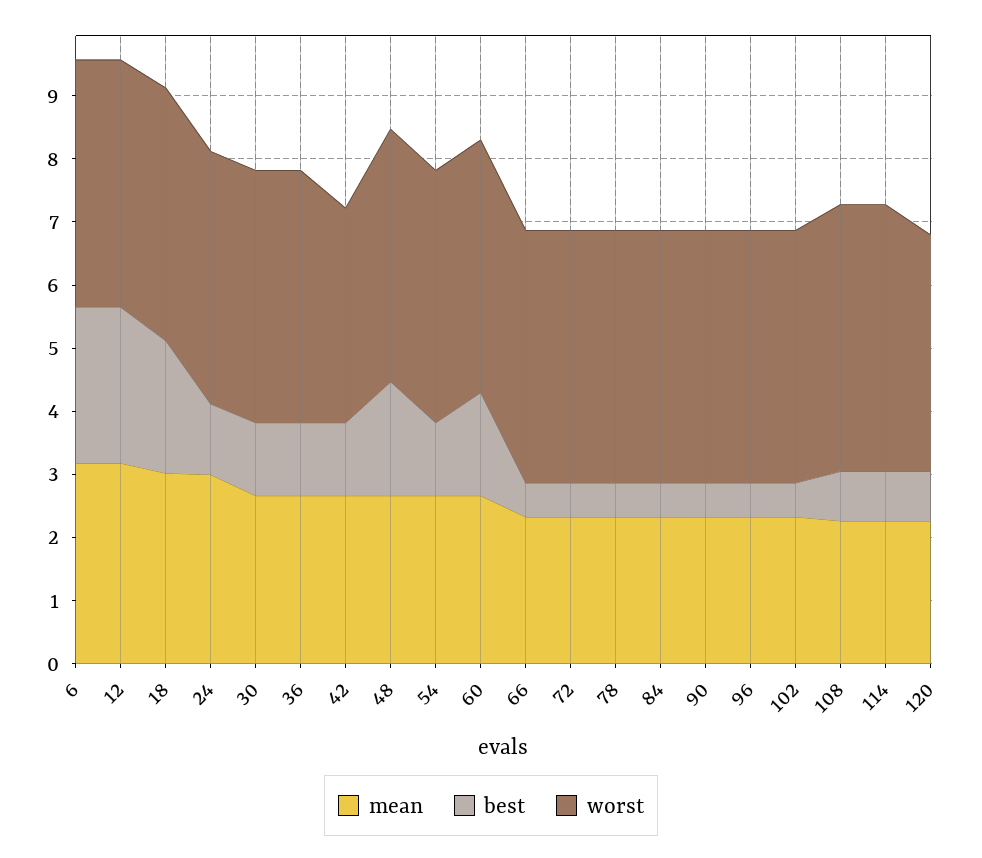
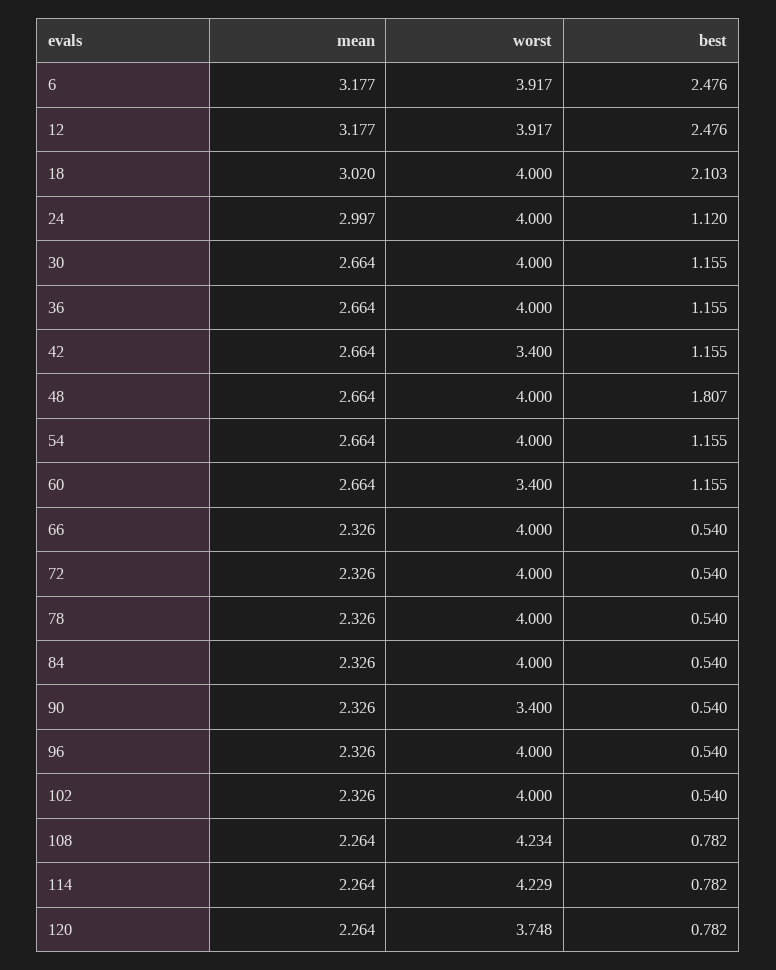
best, 60: 1.6 -> 1.155
worst, 60: 4 -> 3.4
worst, 90: 4 -> 3.4

